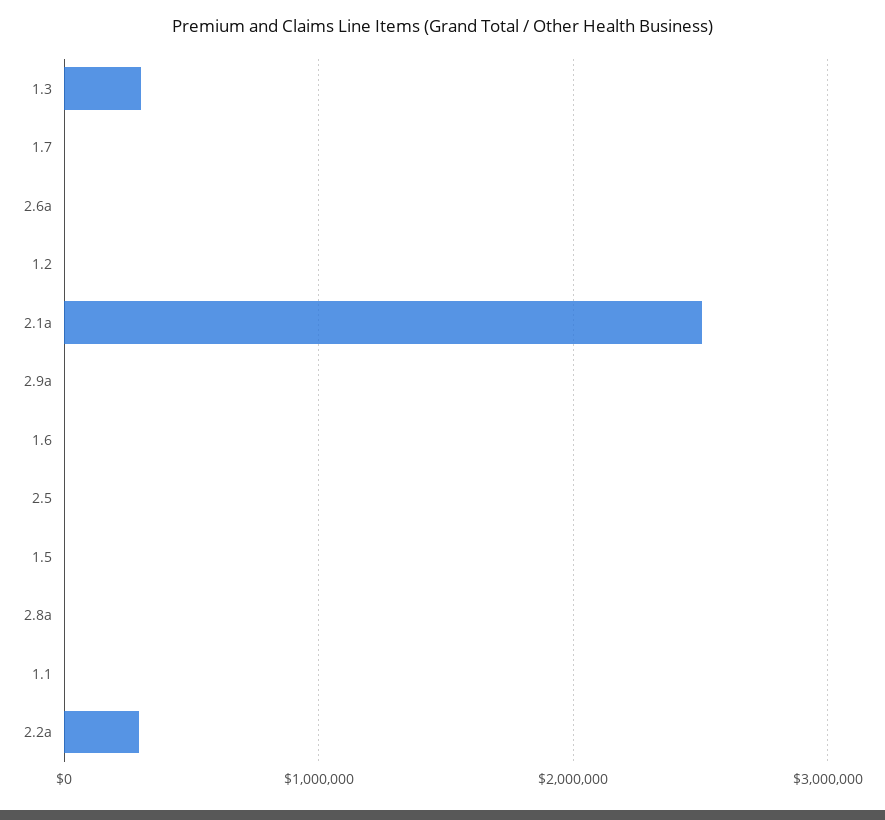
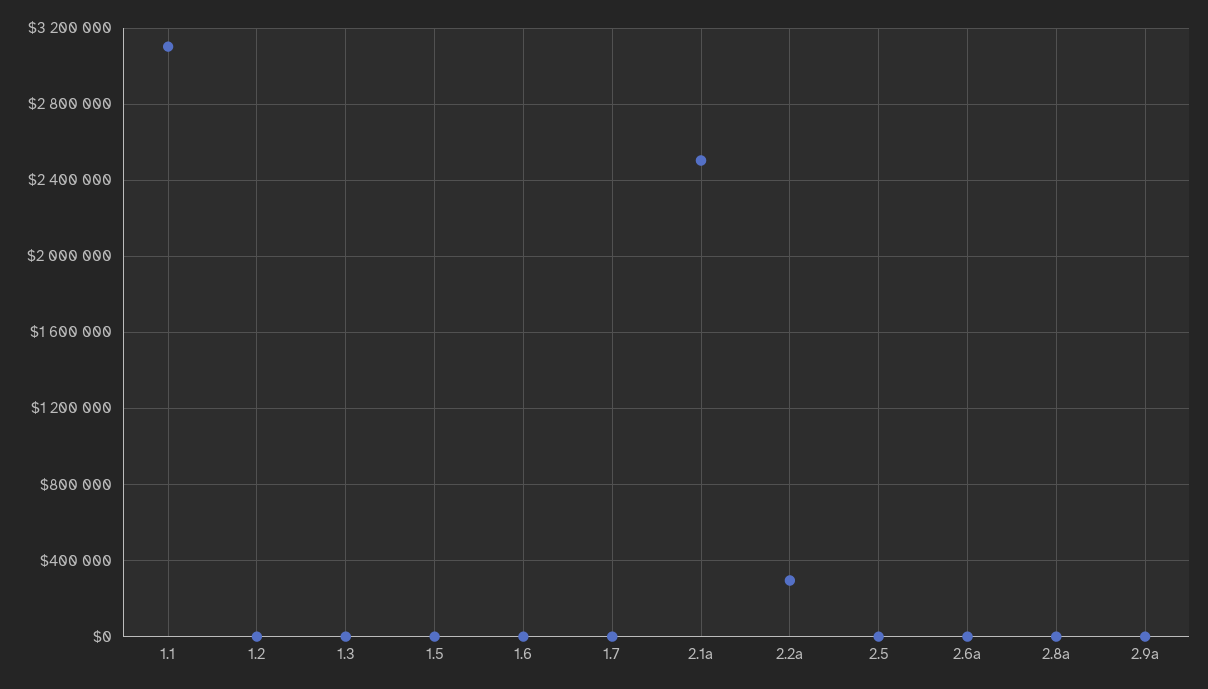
1.3: 300000 -> 0
1.1: 0 -> 3100000

